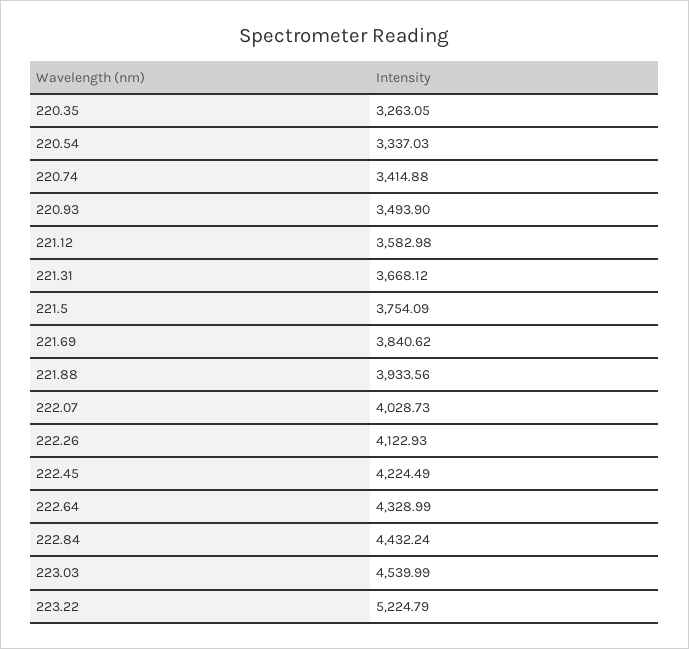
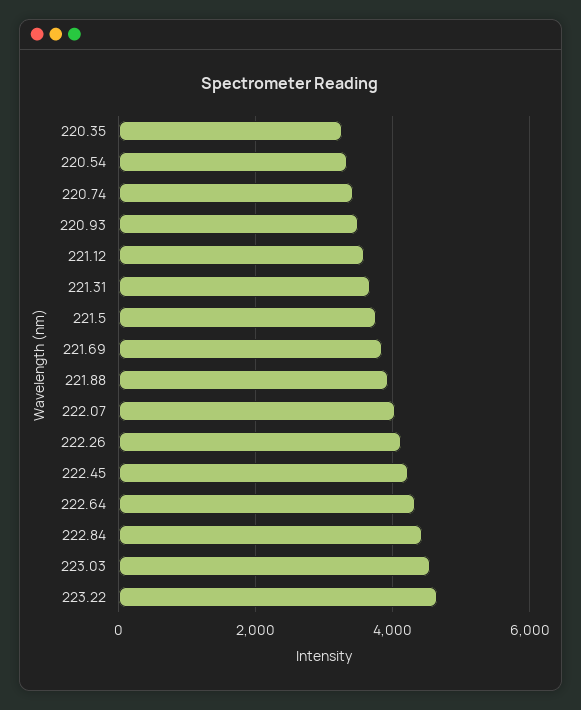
223.22: 5224.79 -> 4600

